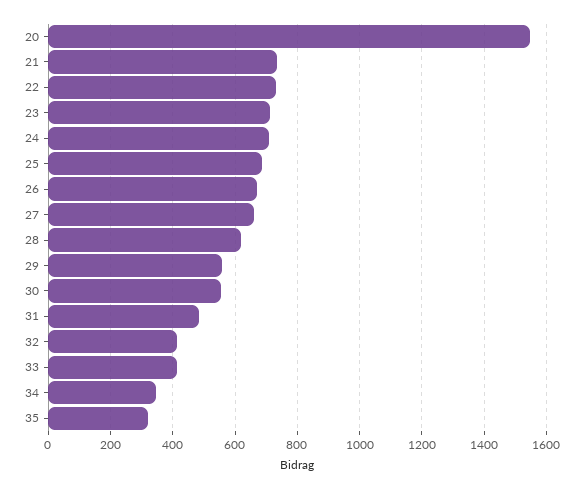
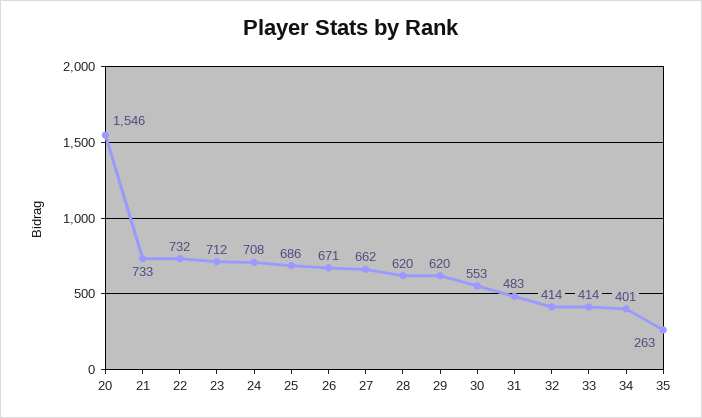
29: 560 -> 620
34: 340 -> 401
35: 320 -> 263

